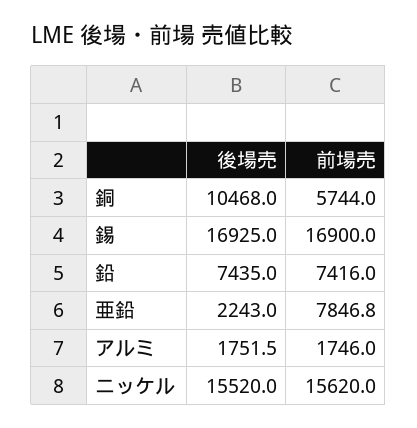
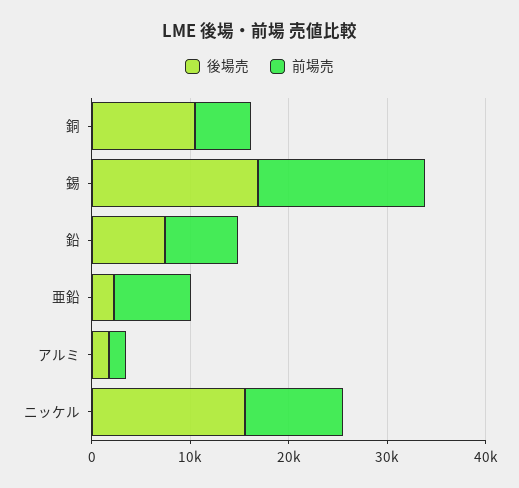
前場売, ニッケル: 15620 -> 10000

